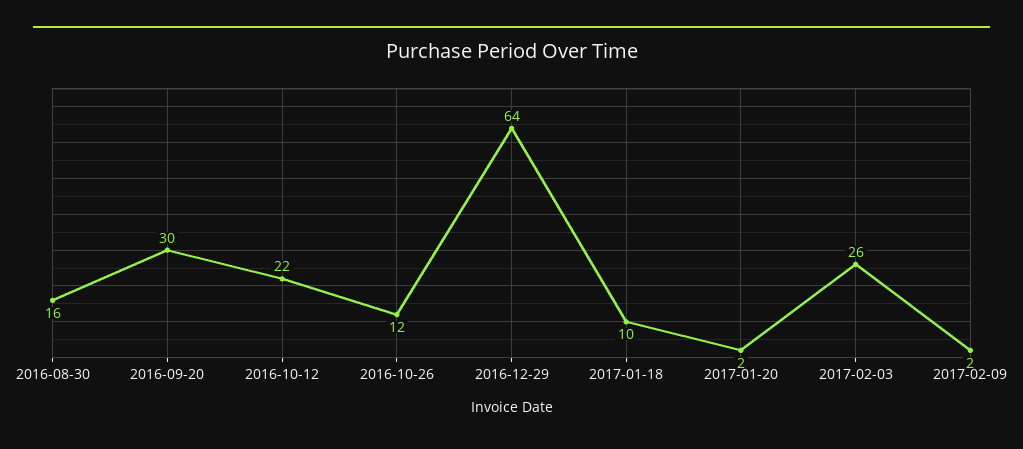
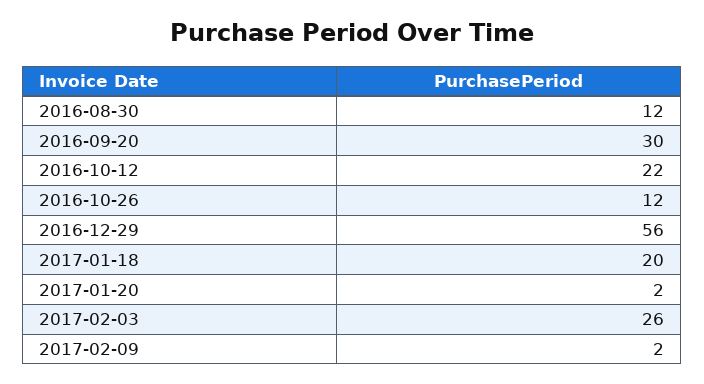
2016-08-30: 16 -> 12
2016-12-29: 64 -> 56
2017-01-18: 10 -> 20

